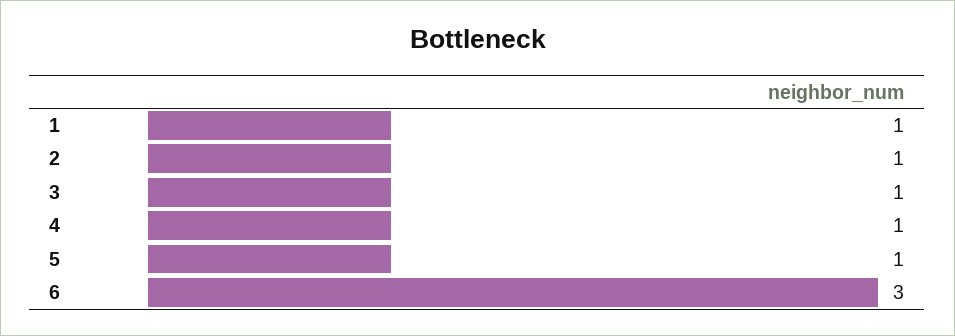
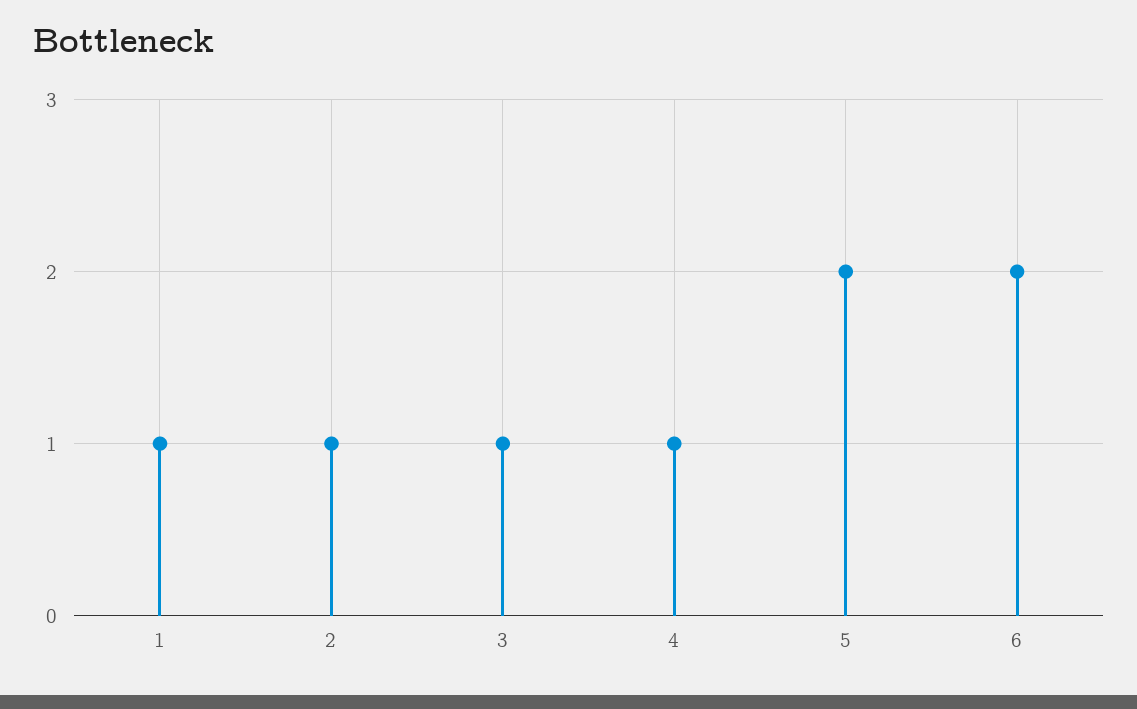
5: 1 -> 2
6: 3 -> 2

